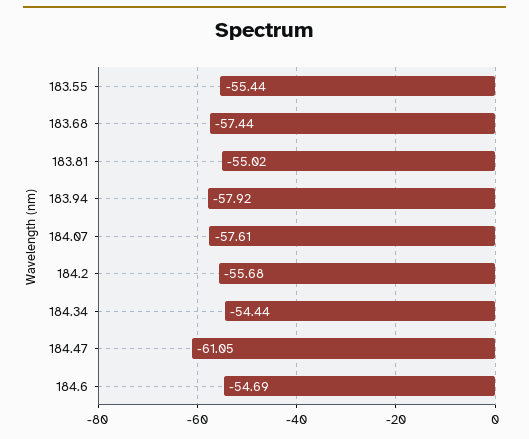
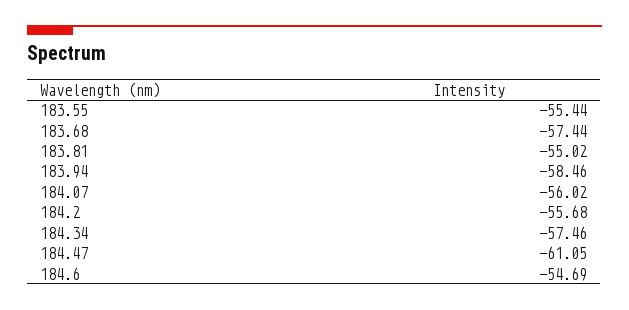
183.94: -57.92 -> -58.46
184.07: -57.61 -> -56.02
184.34: -54.44 -> -57.46

